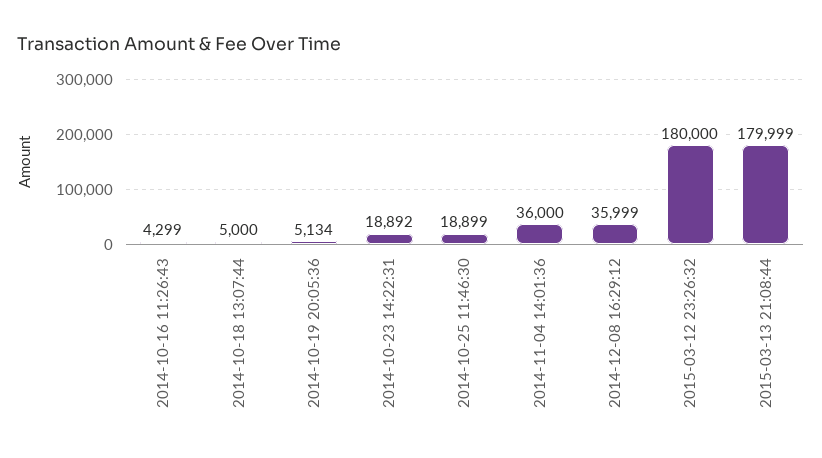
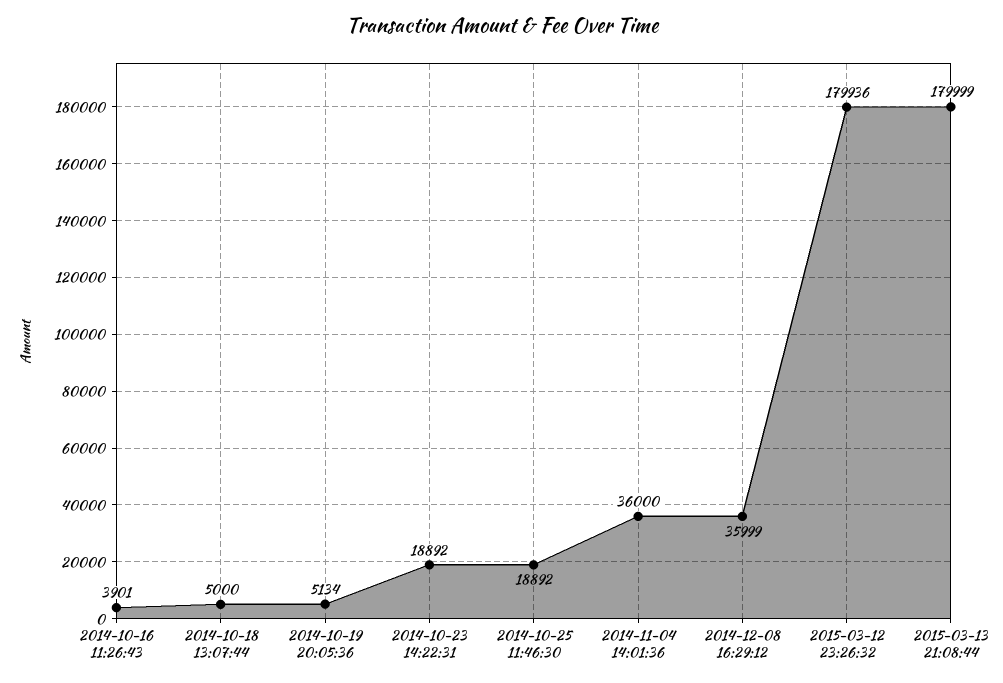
2014-10-16 11:26:43: 4299 -> 3901
2014-10-25 11:46:30: 18899 -> 18892
2015-03-12 23:26:32: 180000 -> 179936

